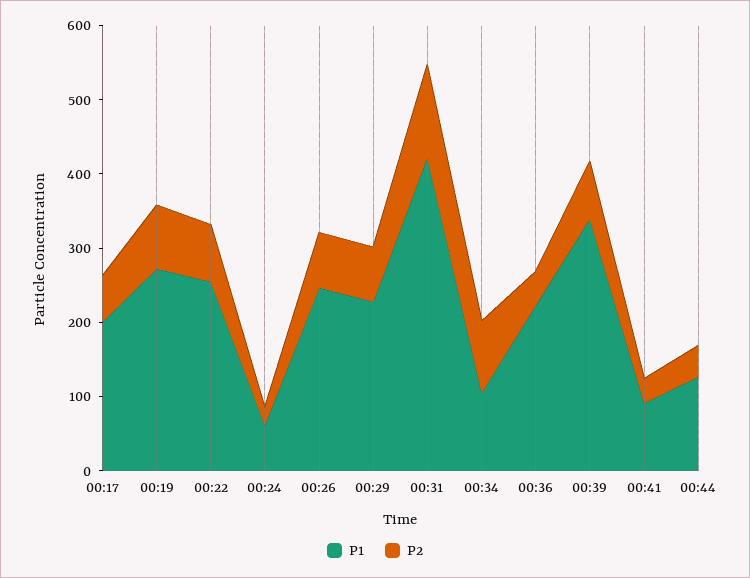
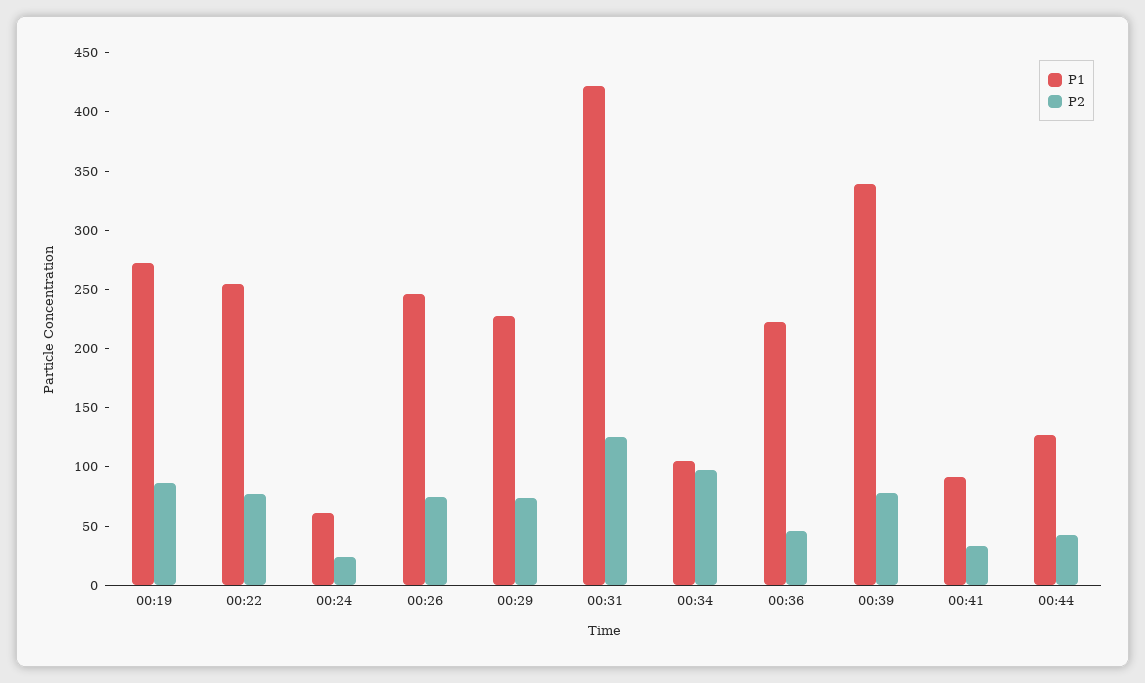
P1, 00:17: 200 -> none
P2, 00:17: 60 -> none

